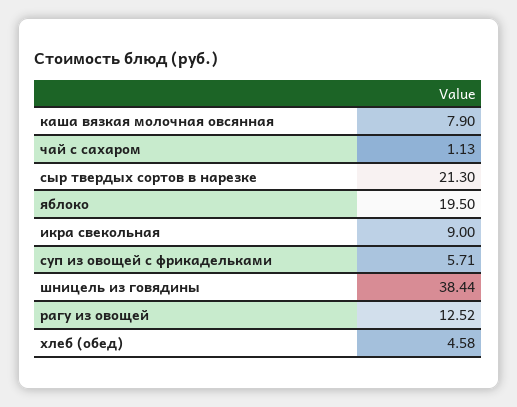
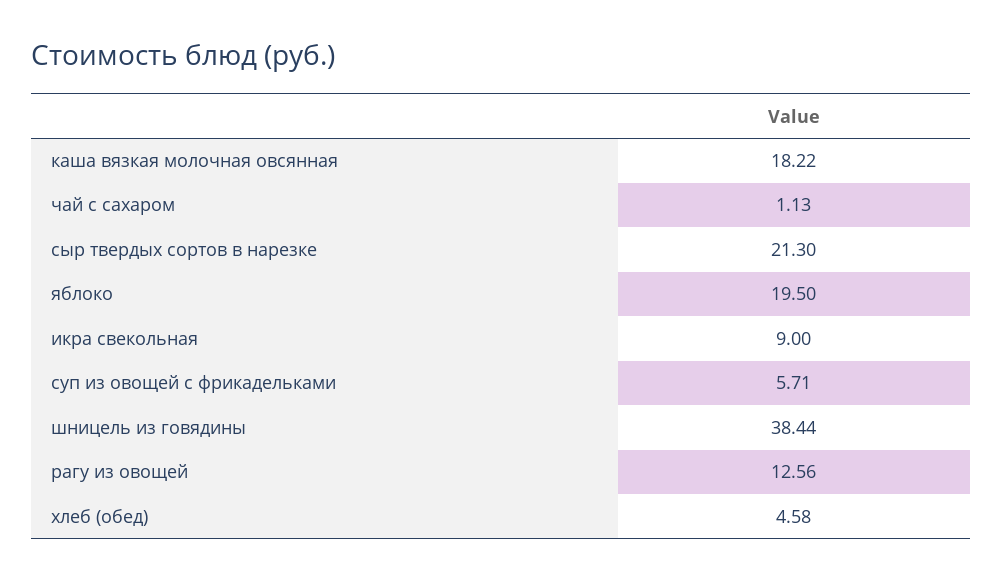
каша вязкая молочная овсянная: 7.9 -> 18.22
рагу из овощей: 12.52 -> 12.56

